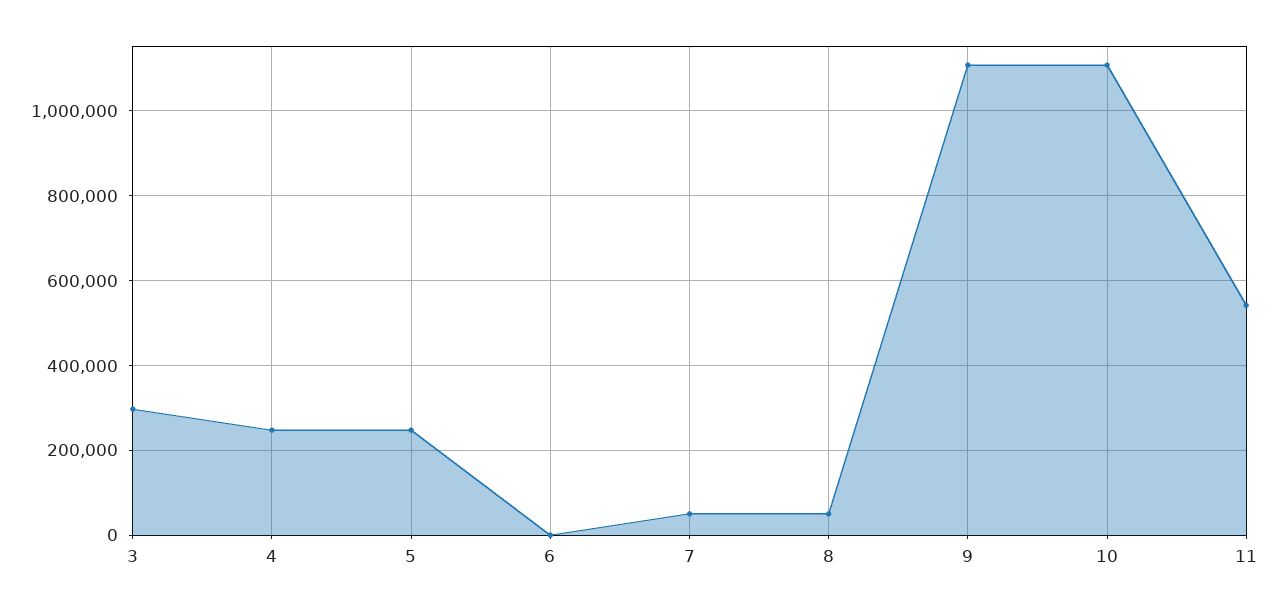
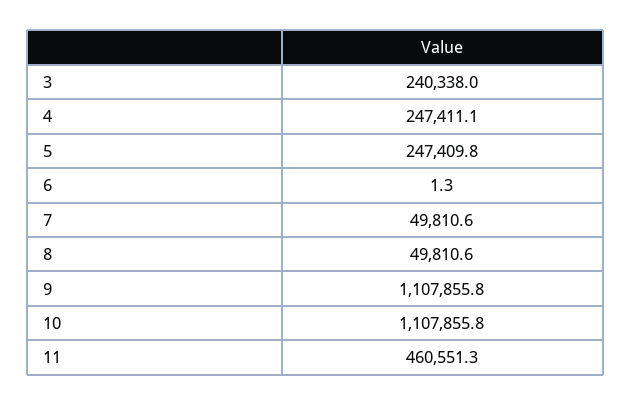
3: 300000 -> 240338
11: 540000 -> 460551.3

